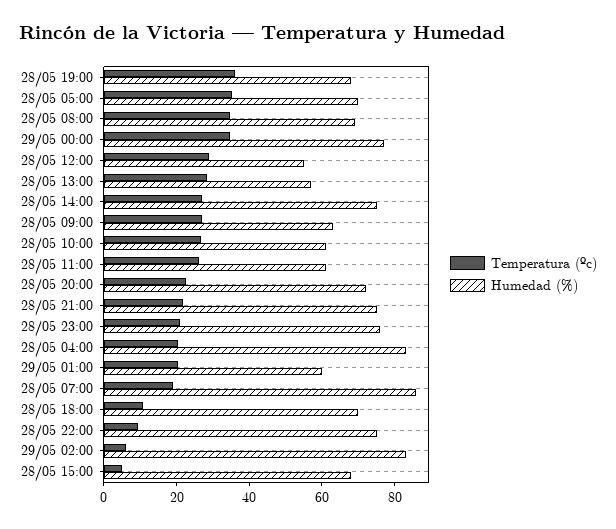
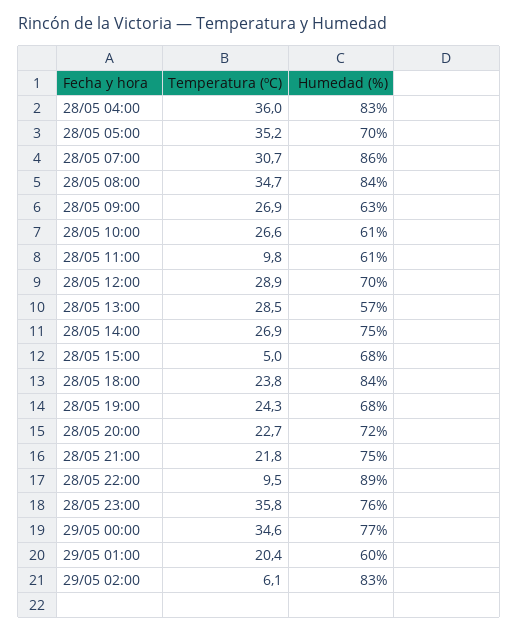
Temperatura (ºc), 28/05 19:00: 35 -> 24.3
Humedad (%), 28/05 08:00: 70 -> 84
Humedad (%), 28/05 12:00: 55 -> 70
Temperatura (ºc), 28/05 11:00: 25 -> 9.8
Temperatura (ºc), 28/05 23:00: 20 -> 35.8
Temperatura (ºc), 28/05 04:00: 20 -> 36
Temperatura (ºc), 28/05 07:00: 20 -> 30.7
Temperatura (ºc), 28/05 18:00: 10 -> 23.8
Humedad (%), 28/05 18:00: 70 -> 84
Humedad (%), 28/05 22:00: 75 -> 89

